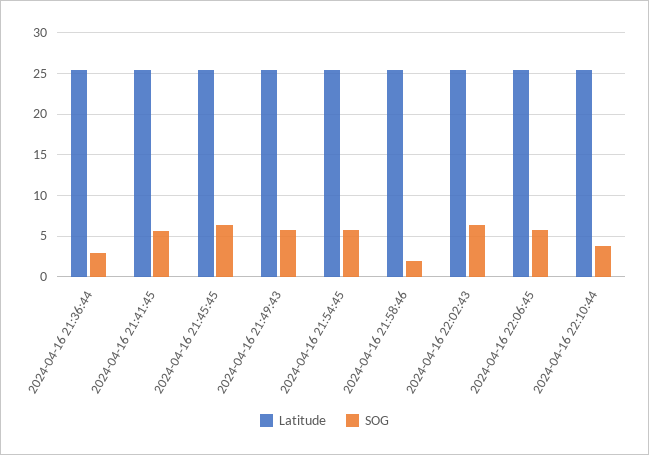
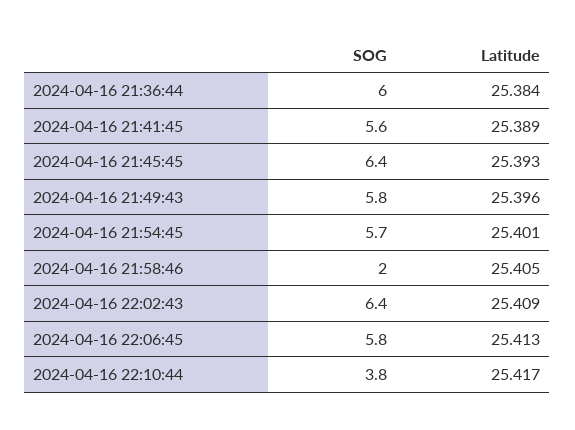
SOG, 2024-04-16 21:36:44: 3 -> 6

